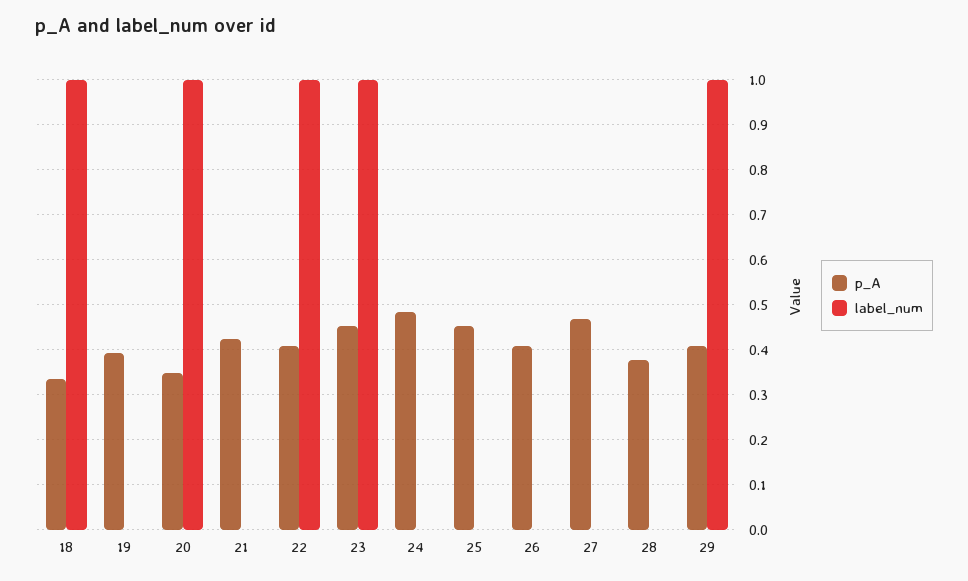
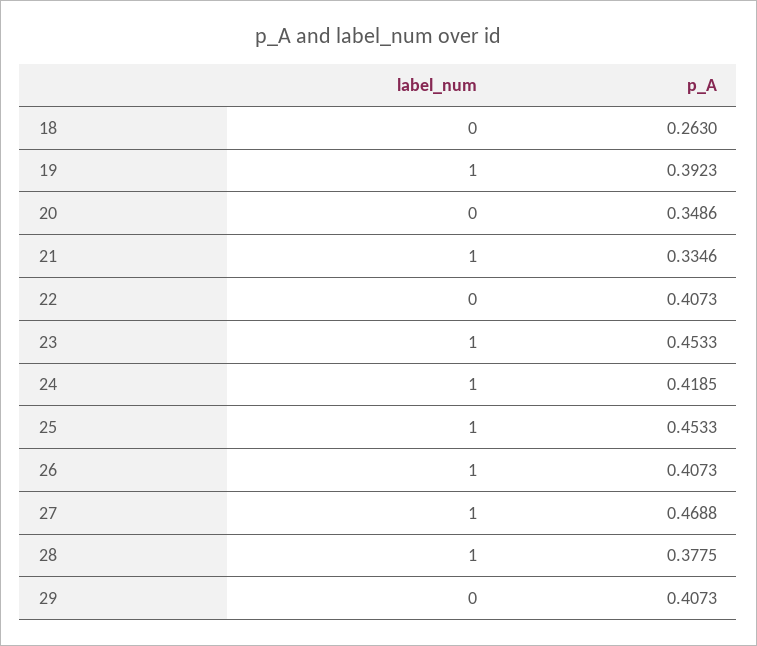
p_A, 18: 0.34 -> 0.263
label_num, 18: 1 -> 0
label_num, 19: 0 -> 1
label_num, 20: 1 -> 0
p_A, 21: 0.42 -> 0.3346
label_num, 21: 0 -> 1
label_num, 22: 1 -> 0
p_A, 24: 0.48 -> 0.4185
label_num, 24: 0 -> 1
label_num, 25: 0 -> 1
label_num, 26: 0 -> 1
label_num, 27: 0 -> 1
label_num, 28: 0 -> 1
label_num, 29: 1 -> 0

